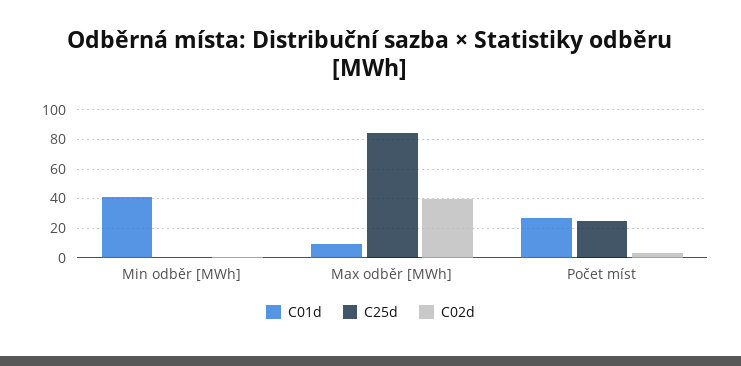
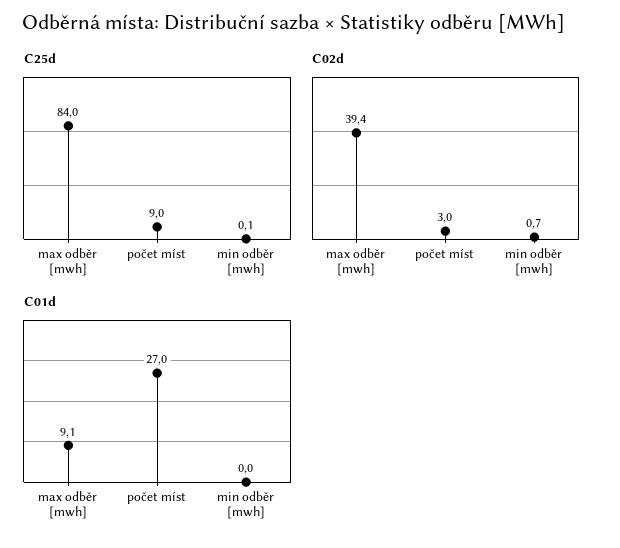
C01d, Min odběr [MWh]: 40 -> 0
C25d, Počet míst: 25 -> 9

